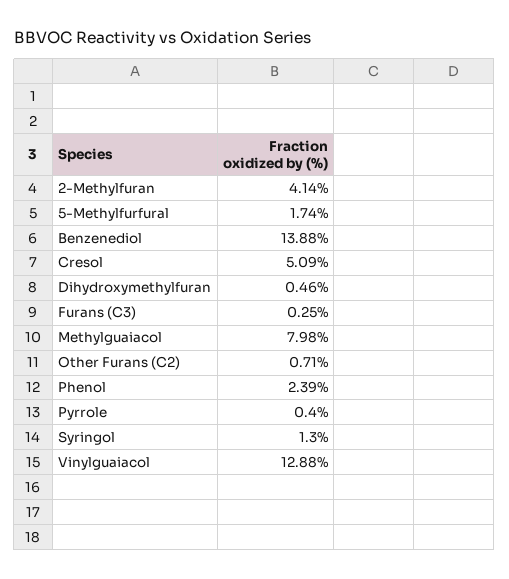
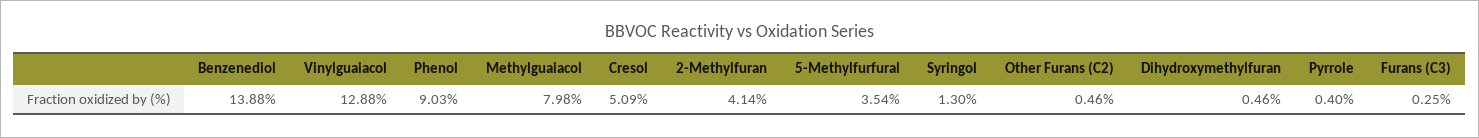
5-Methylfurfural: 1.74 -> 3.54
Other Furans (C2): 0.71 -> 0.46
Phenol: 2.39 -> 9.03

